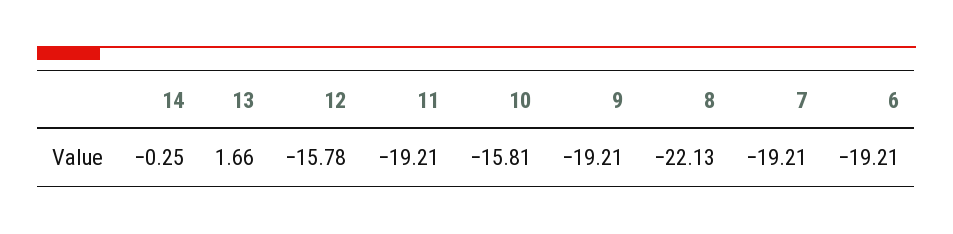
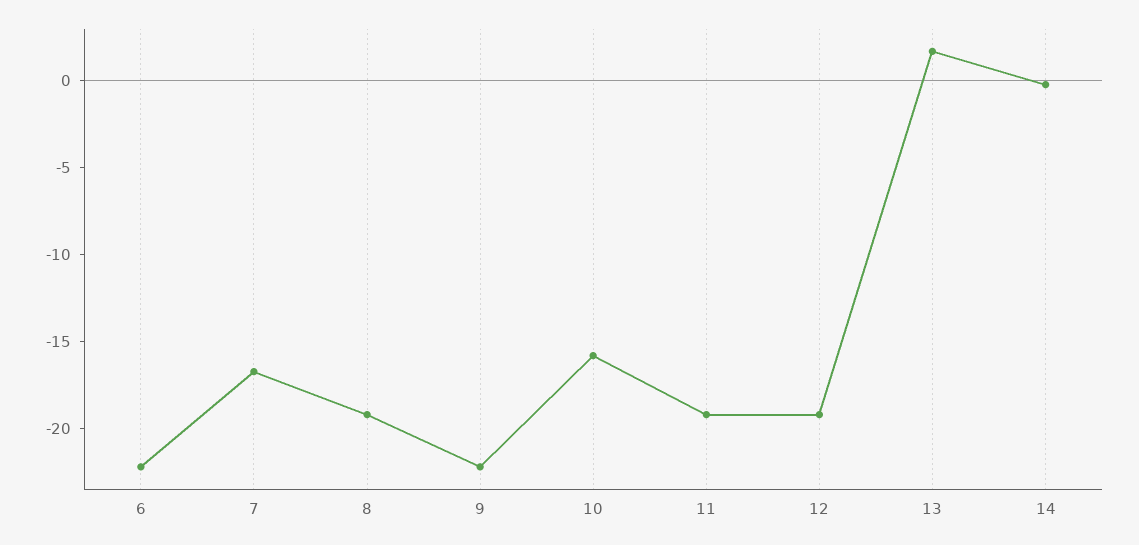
12: -15.78 -> -19
9: -19.21 -> -22
8: -22.13 -> -19
7: -19.21 -> -17
6: -19.21 -> -22

